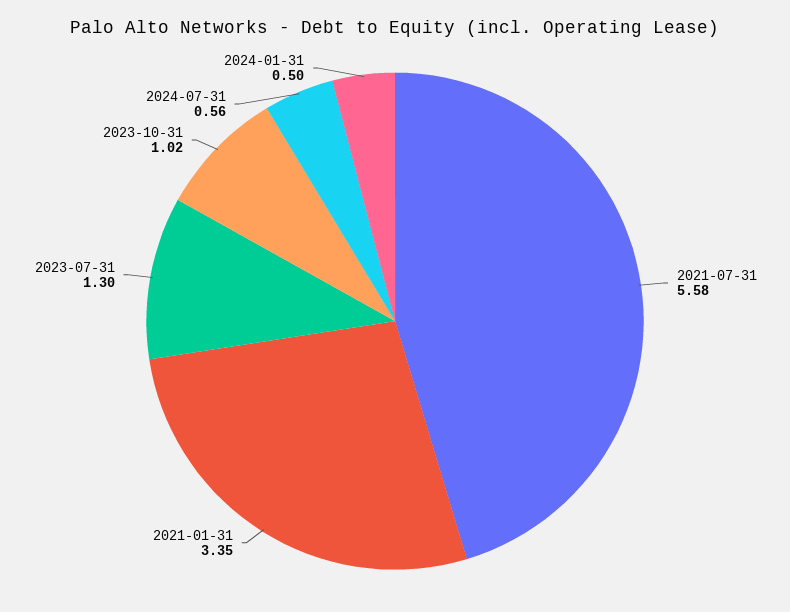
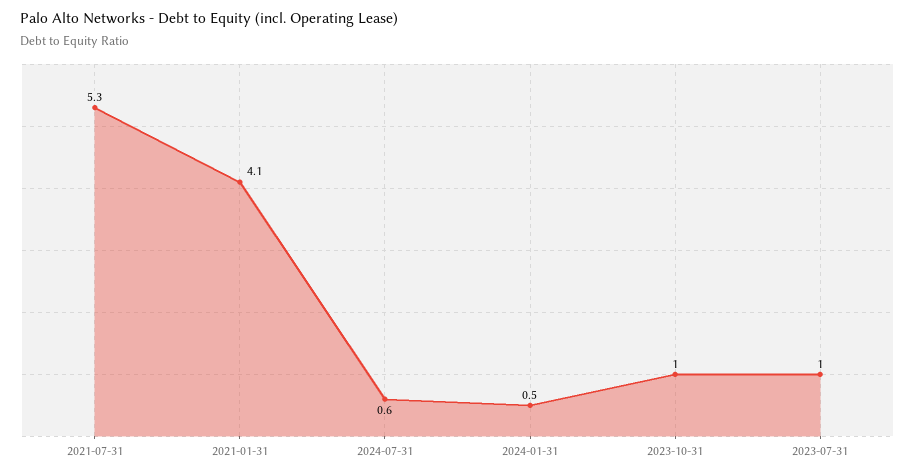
2021-07-31: 5.58 -> 5.3
2021-01-31: 3.35 -> 4.1
2023-07-31: 1.3 -> 1

